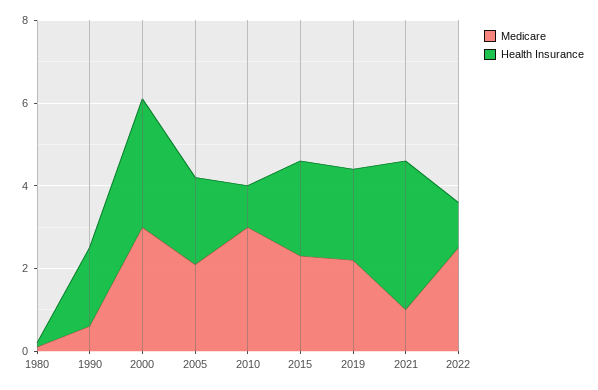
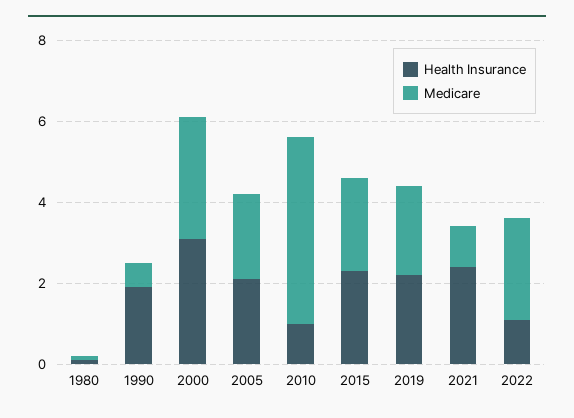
Medicare, 2010: 3 -> 4.5
Health Insurance, 2021: 3.5 -> 2.5

